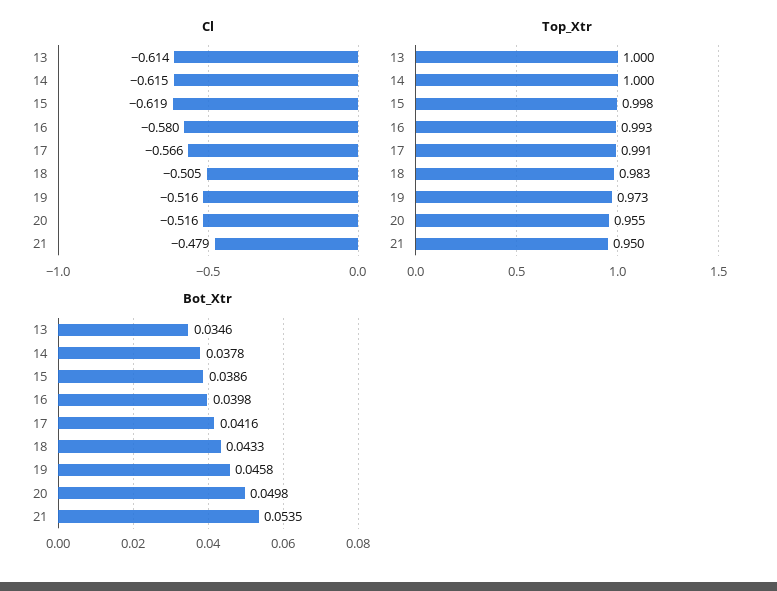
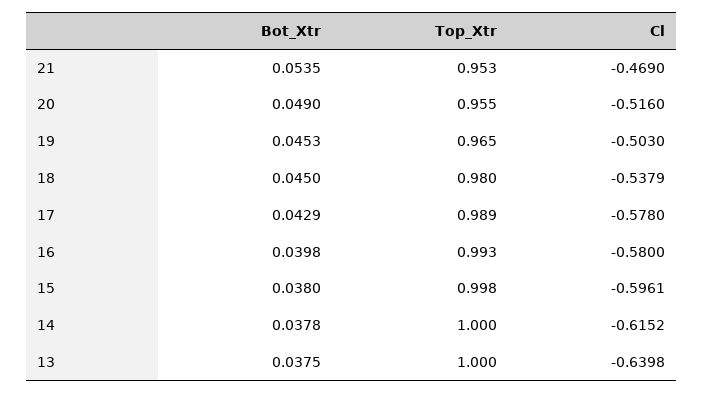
Cl, 13: -0.614 -> -0.6398
Cl, 15: -0.619 -> -0.5961
Cl, 17: -0.566 -> -0.578
Cl, 18: -0.505 -> -0.5379
Cl, 19: -0.516 -> -0.503
Cl, 21: -0.479 -> -0.469
Top_Xtr, 17: 0.991 -> 0.989
Top_Xtr, 18: 0.983 -> 0.98
Top_Xtr, 19: 0.973 -> 0.965
Top_Xtr, 21: 0.95 -> 0.953
Bot_Xtr, 13: 0.0346 -> 0.0375
Bot_Xtr, 15: 0.0386 -> 0.038
Bot_Xtr, 17: 0.0416 -> 0.0429
Bot_Xtr, 18: 0.0433 -> 0.045
Bot_Xtr, 19: 0.0458 -> 0.0453
Bot_Xtr, 20: 0.0498 -> 0.049

